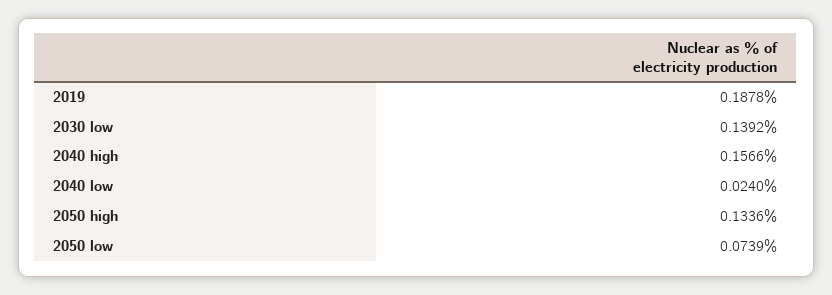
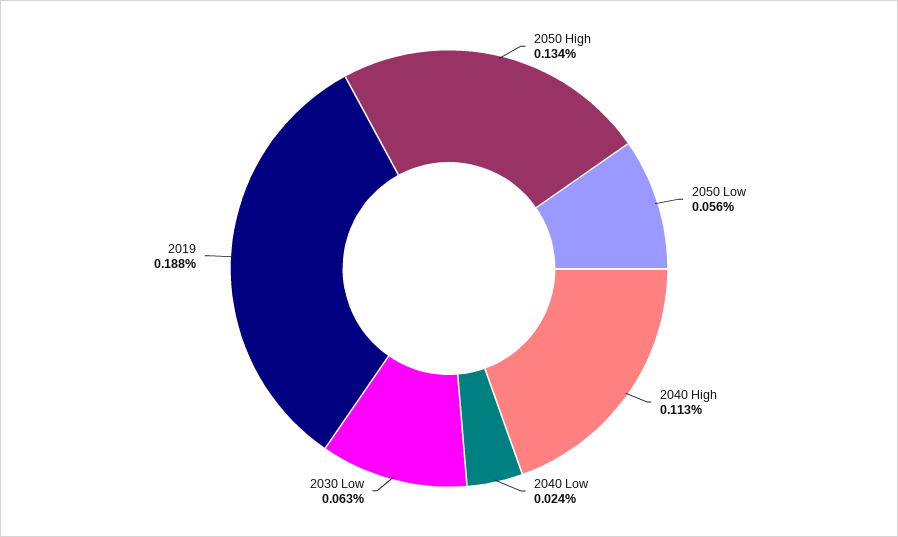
2030 low: 0.1392 -> 0.063
2040 high: 0.1566 -> 0.113
2050 low: 0.0739 -> 0.056

